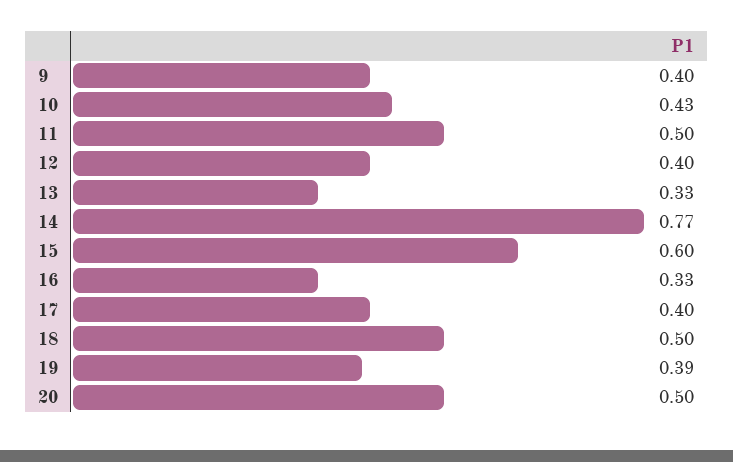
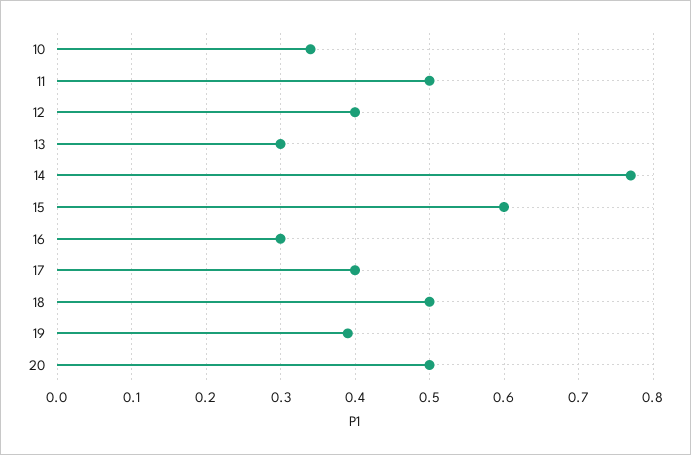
9: 0.4 -> none
10: 0.43 -> 0.34
13: 0.33 -> 0.3
16: 0.33 -> 0.3

